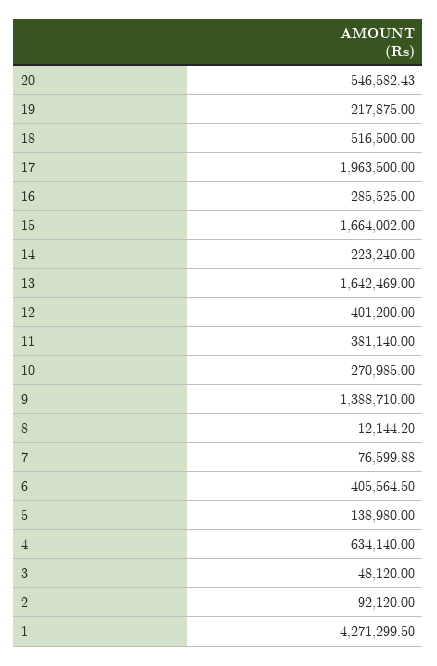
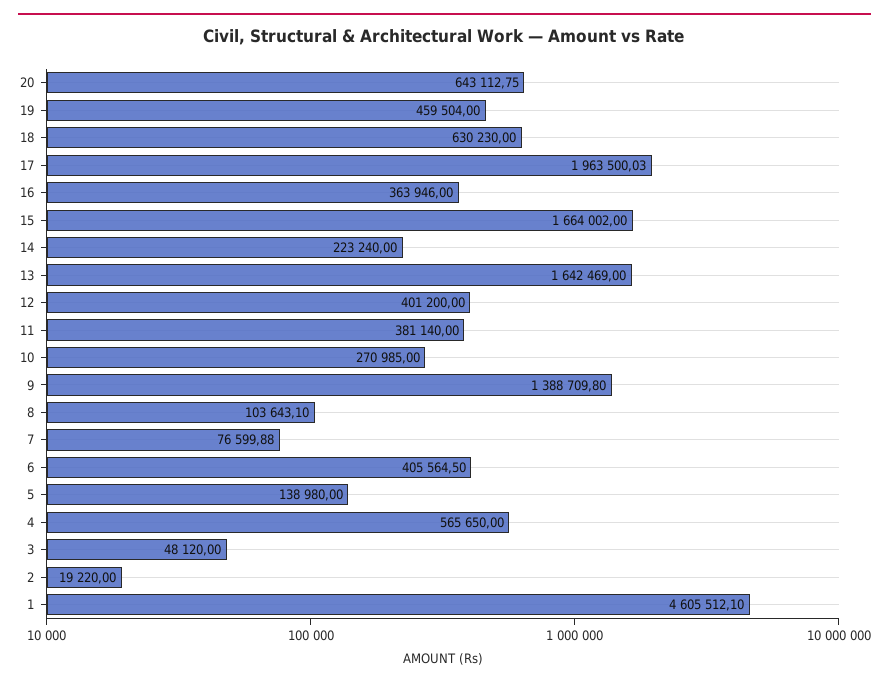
20: 546582.43 -> 643112.75
19: 217875 -> 459504
18: 516500 -> 630230
17: 1963500 -> 1963500.03
16: 285525 -> 363946
9: 1388710 -> 1388709.8
8: 12144.2 -> 103643.1
4: 634140 -> 565650
2: 92120 -> 19220
1: 4271299.5 -> 4605512.1

